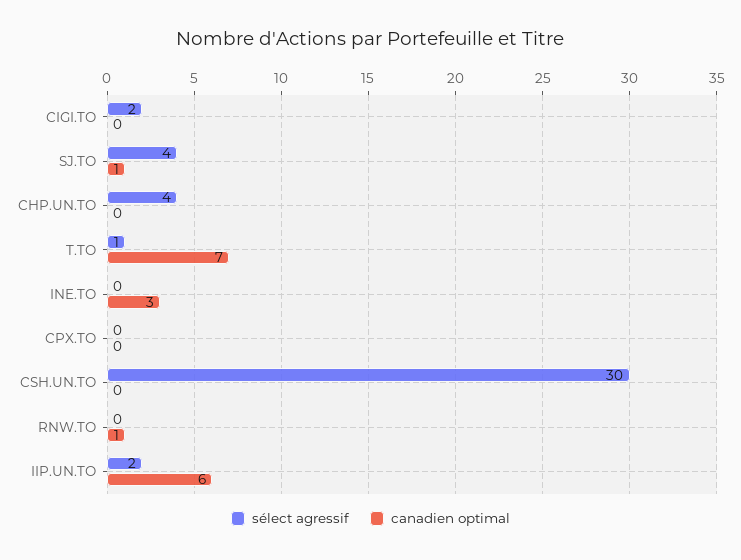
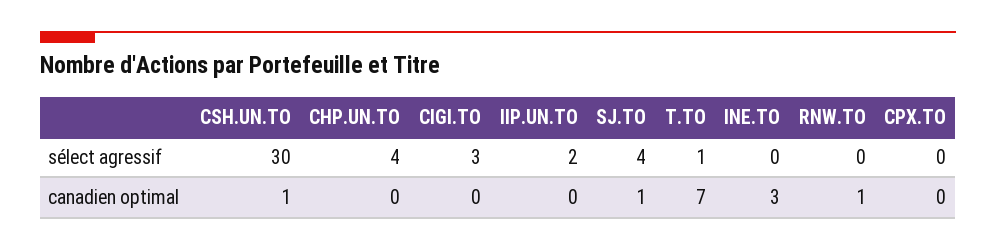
sélect agressif, CIGI.TO: 2 -> 3
canadien optimal, CSH.UN.TO: 0 -> 1
canadien optimal, IIP.UN.TO: 6 -> 0

